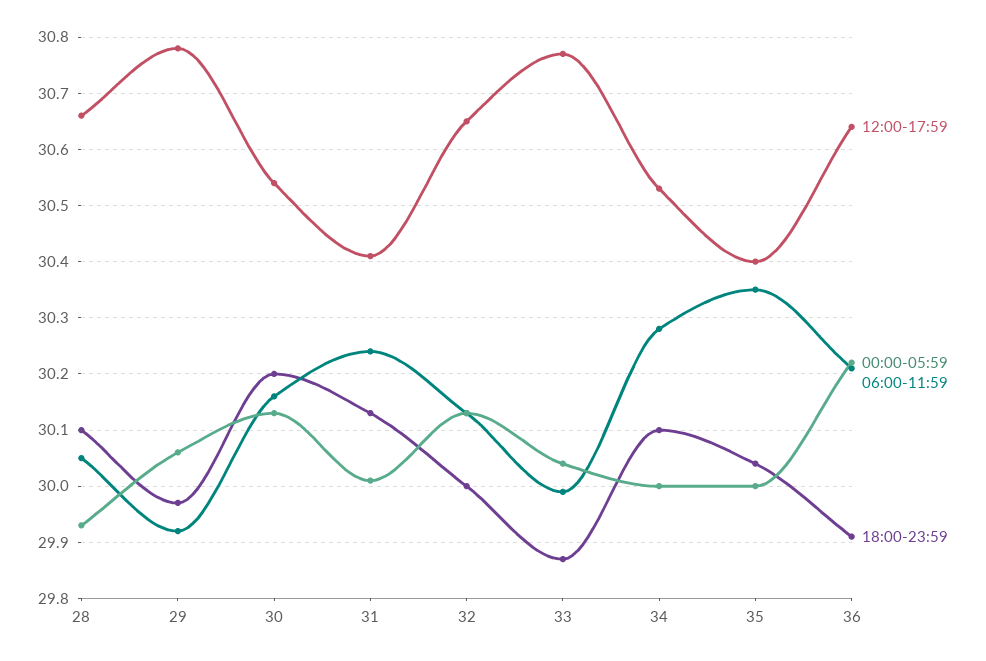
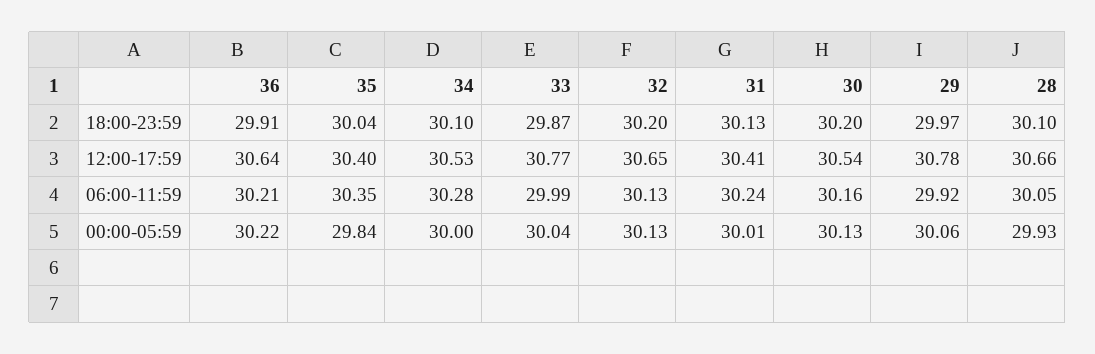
18:00-23:59, 32: 30 -> 30.2
00:00-05:59, 35: 30 -> 29.84

